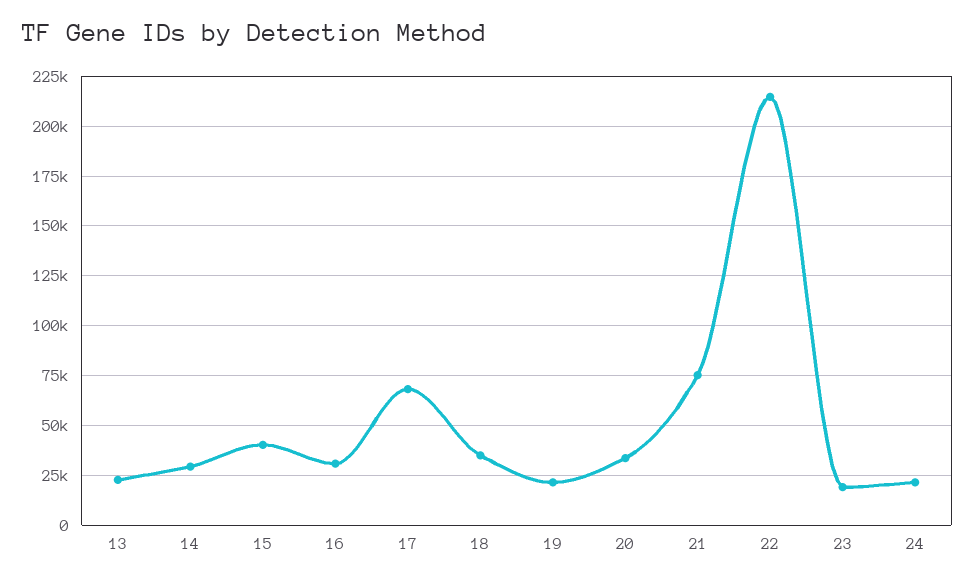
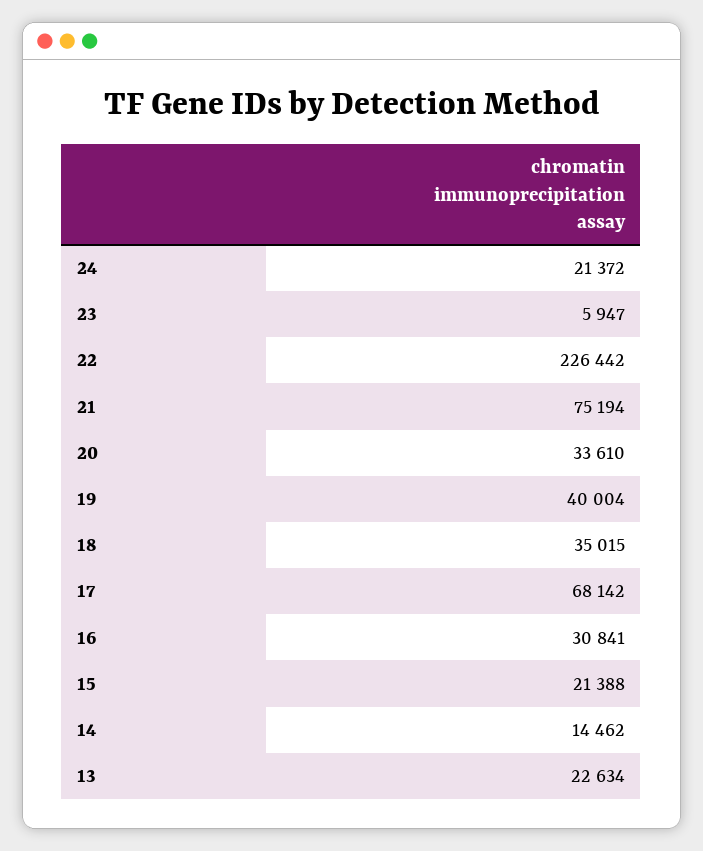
14: 30000 -> 14462
15: 40000 -> 21388
19: 20000 -> 40004
22: 215000 -> 226442
23: 20000 -> 5947

